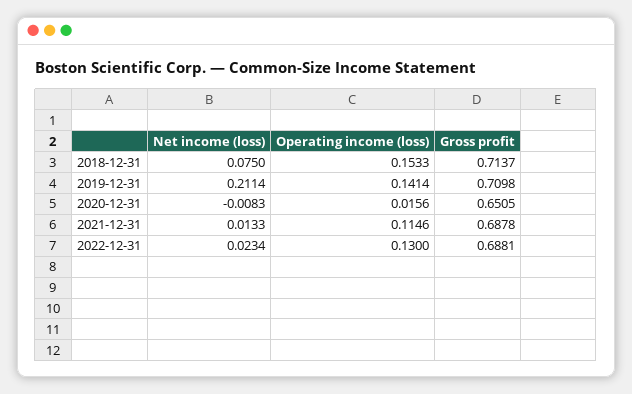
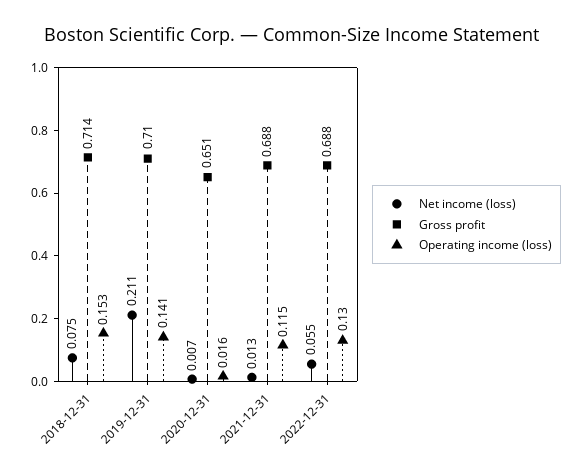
Net income (loss), 2020-12-31: -0.0083 -> 0.007
Net income (loss), 2022-12-31: 0.0234 -> 0.055

